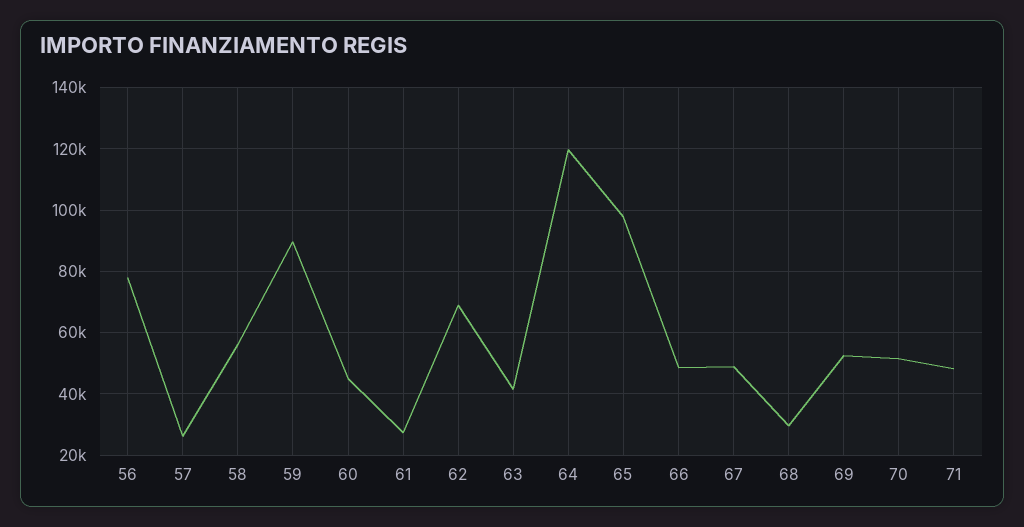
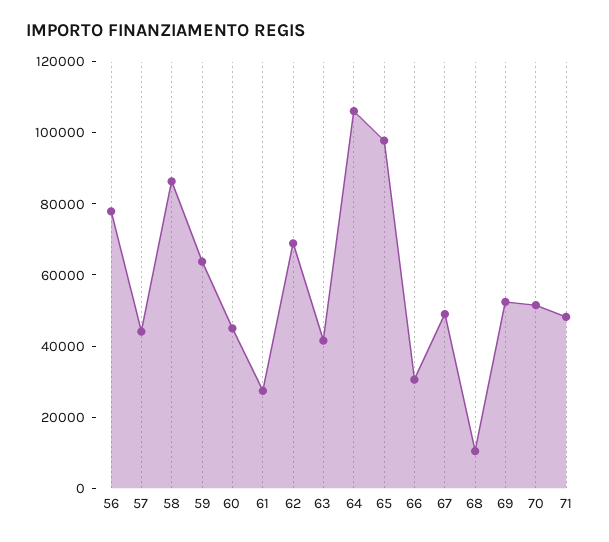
57: 26000 -> 45000
58: 56000 -> 85000
59: 90000 -> 65000
64: 120000 -> 105000
66: 48000 -> 30000
68: 30000 -> 10000

